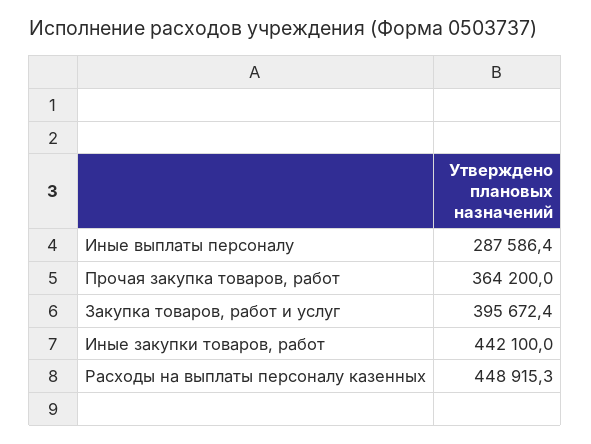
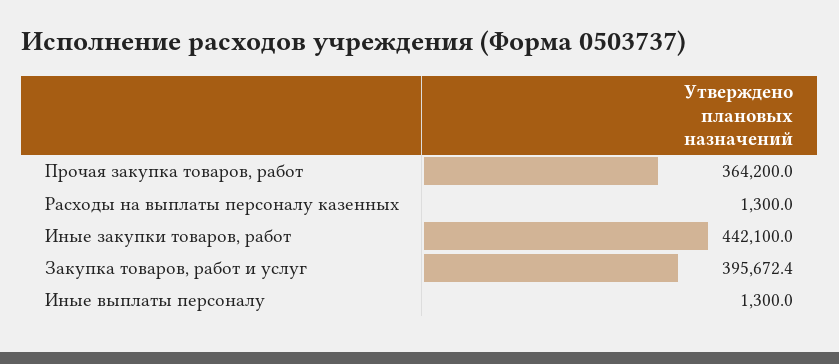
Иные выплаты персоналу: 287586.4 -> 1300
Расходы на выплаты персоналу казенных: 448915.3 -> 1300

